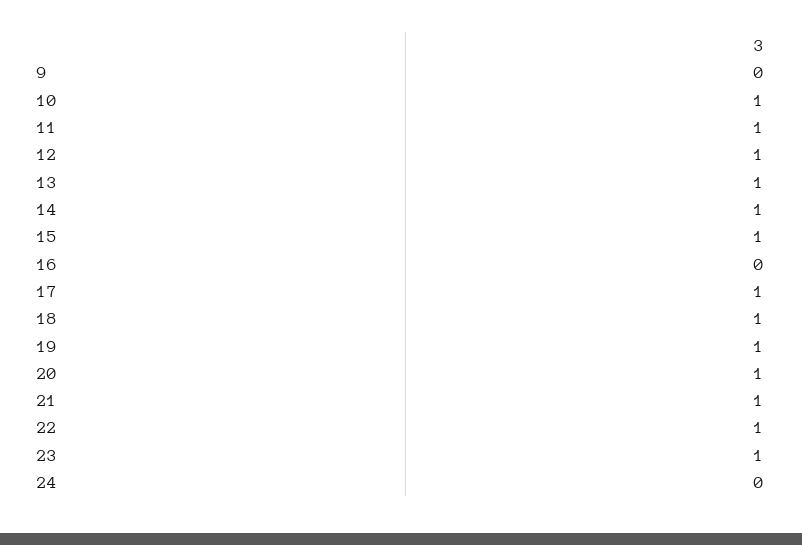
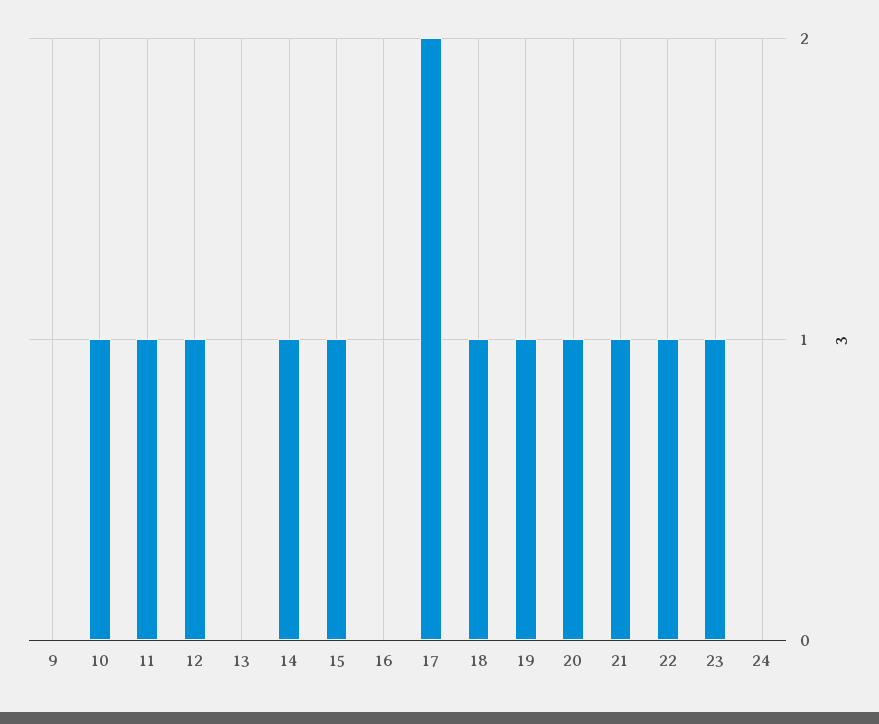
13: 1 -> 0
17: 1 -> 2

